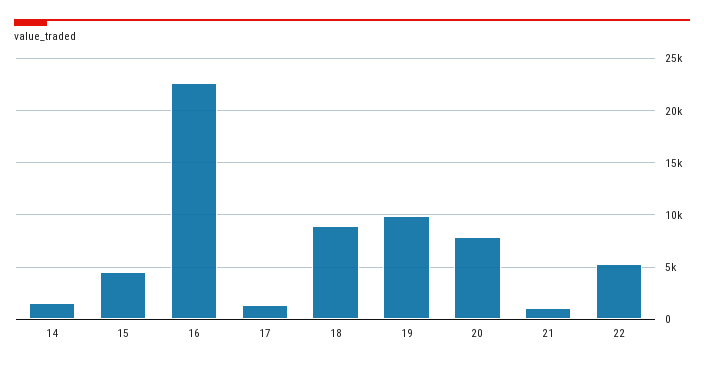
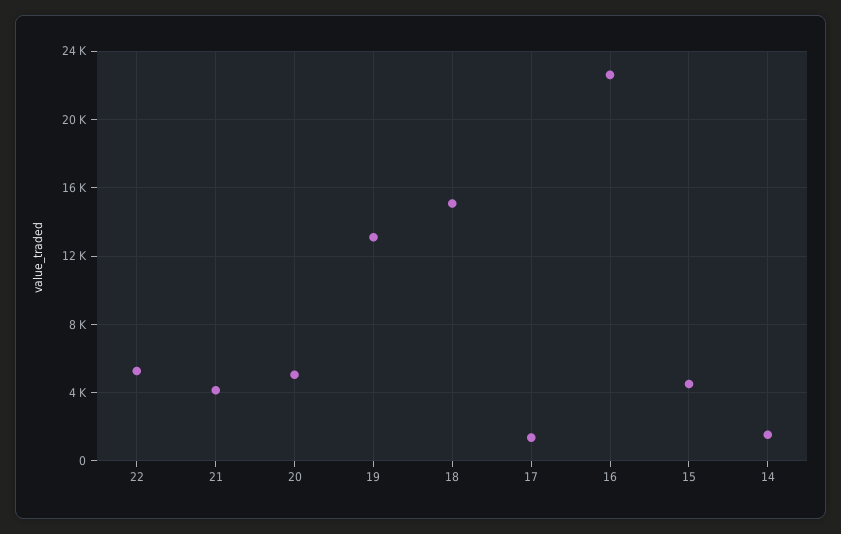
18: 9000 -> 15000
19: 10000 -> 13000
20: 8000 -> 5000
21: 1000 -> 4000

